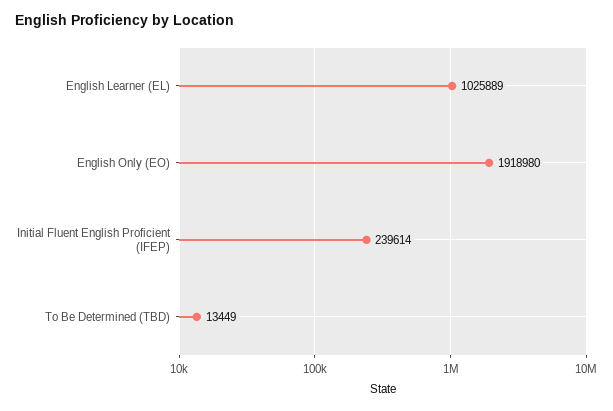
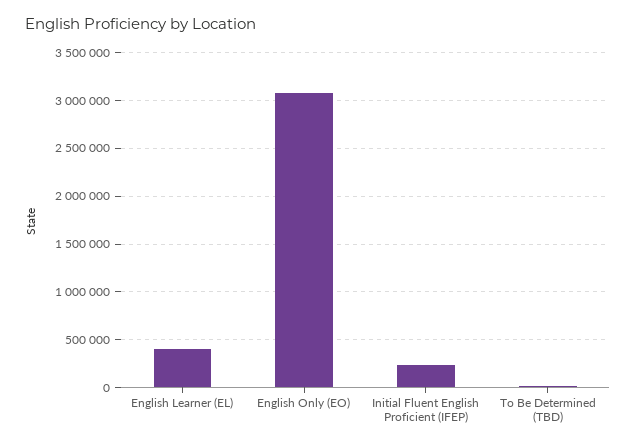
English Learner (EL): 1025889 -> 400000
English Only (EO): 1918980 -> 3100000

